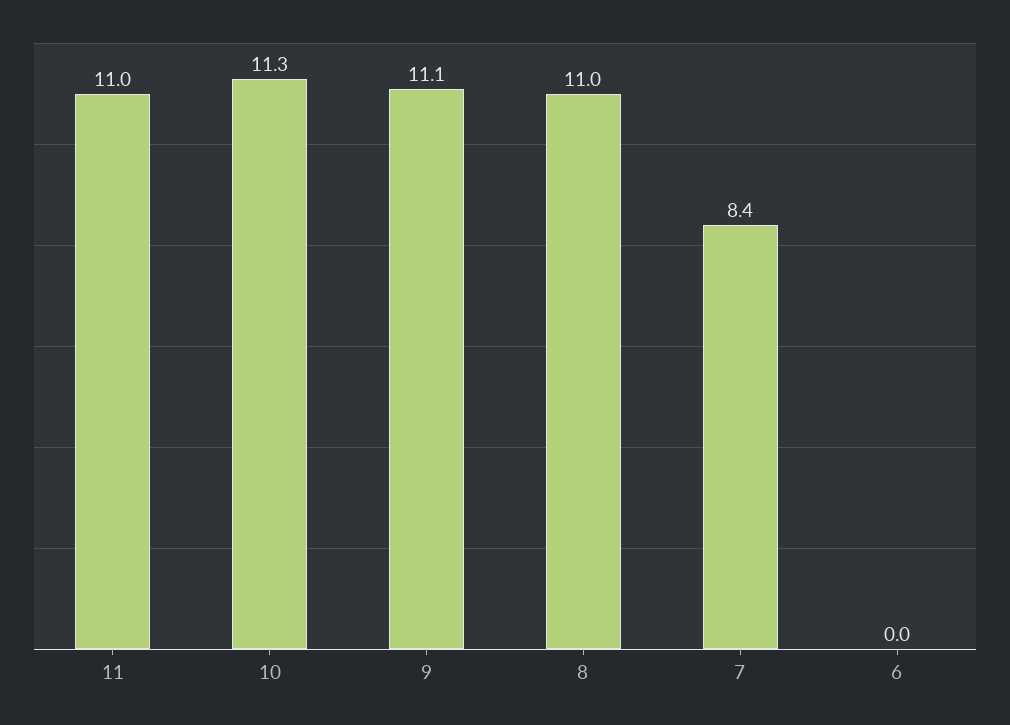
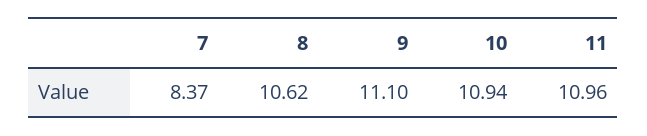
10: 11.3 -> 10.94
8: 11 -> 10.62
6: 0 -> none

